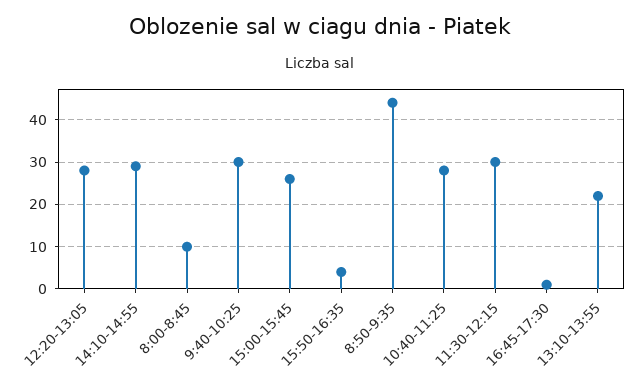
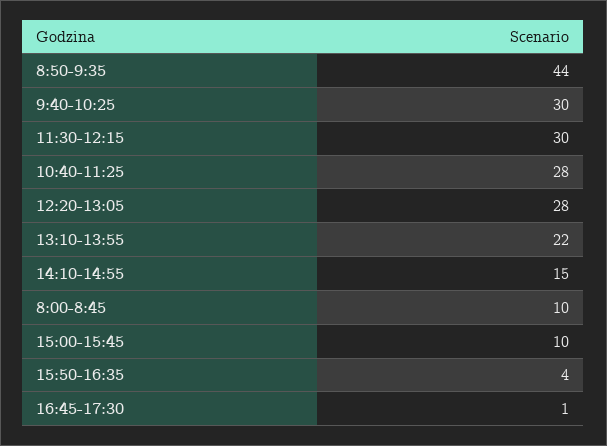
14:10-14:55: 30 -> 15
15:00-15:45: 25 -> 10

